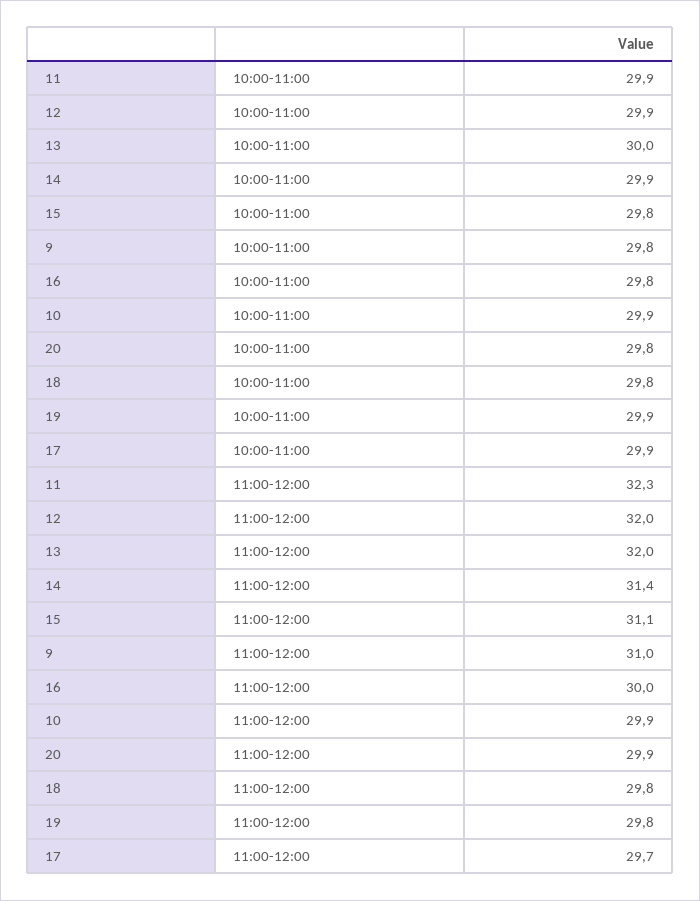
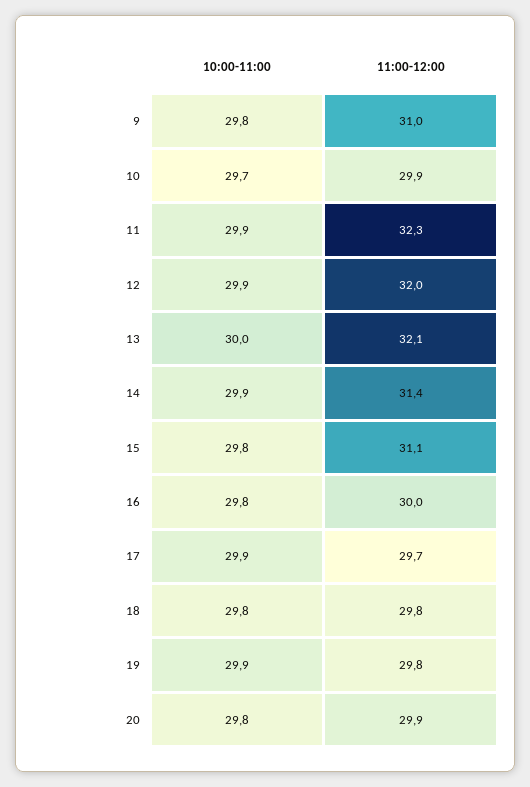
10, 10:00-11:00: 29.9 -> 29.7
13, 11:00-12:00: 32 -> 32.1

